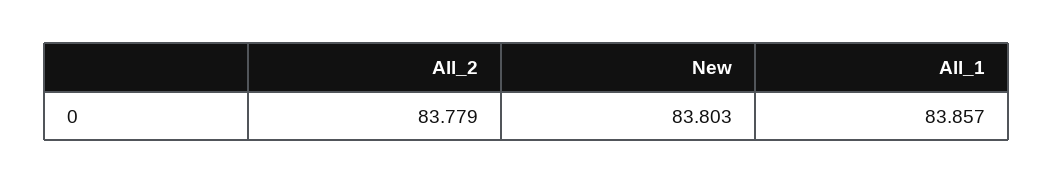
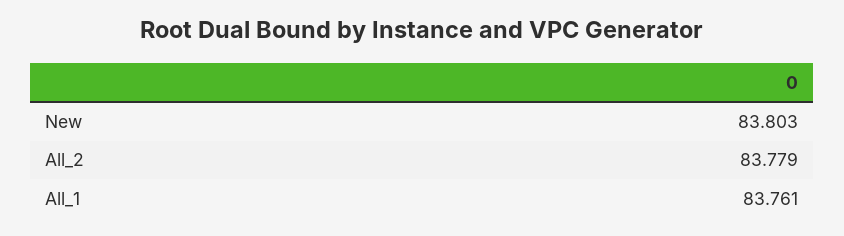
All_1: 83.857 -> 83.761

